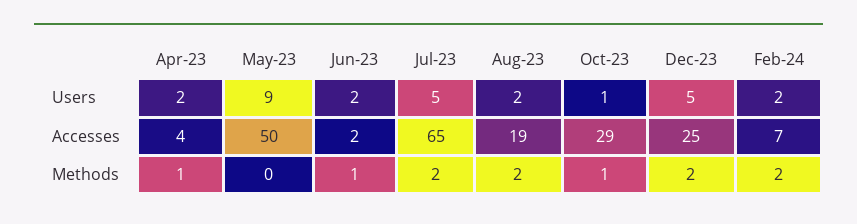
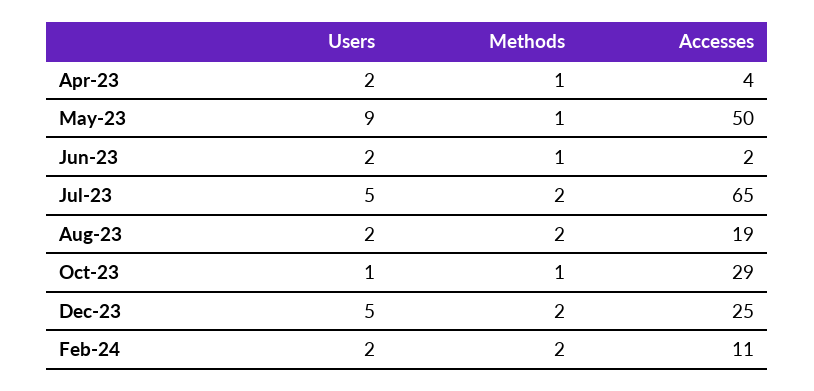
Feb-24, Accesses: 7 -> 11
May-23, Methods: 0 -> 1

